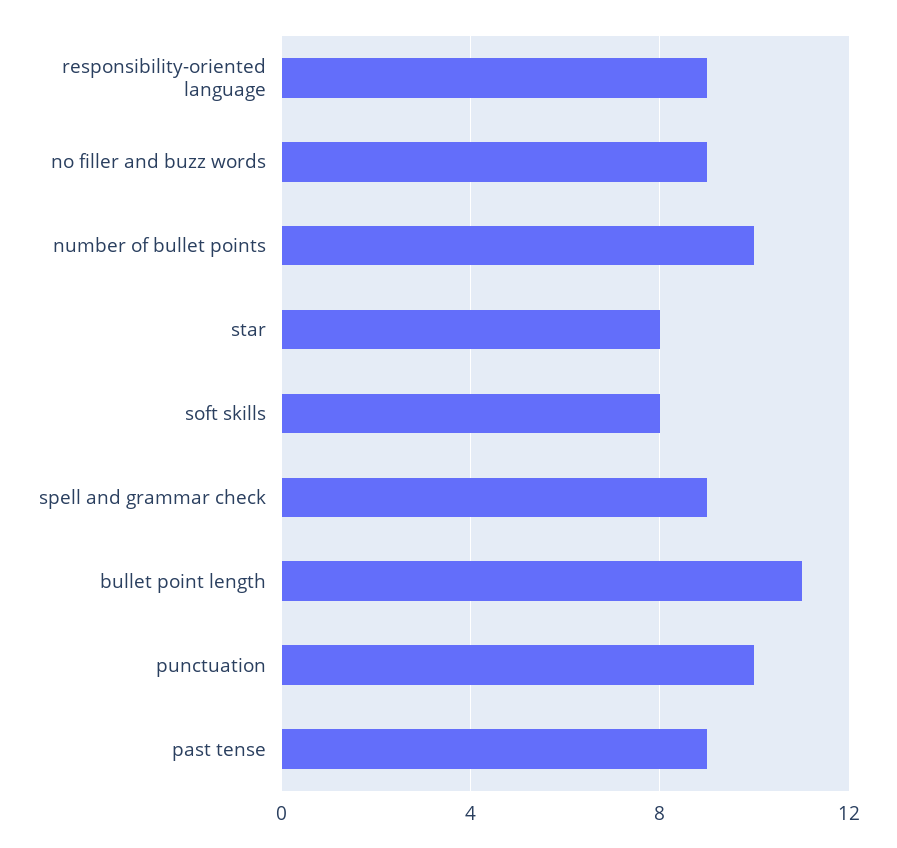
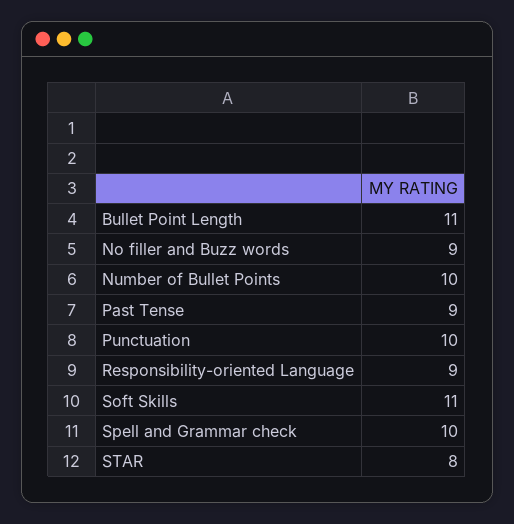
soft skills: 8 -> 11
spell and grammar check: 9 -> 10

